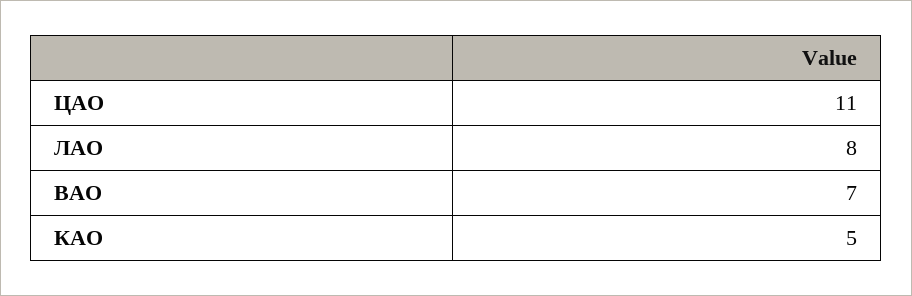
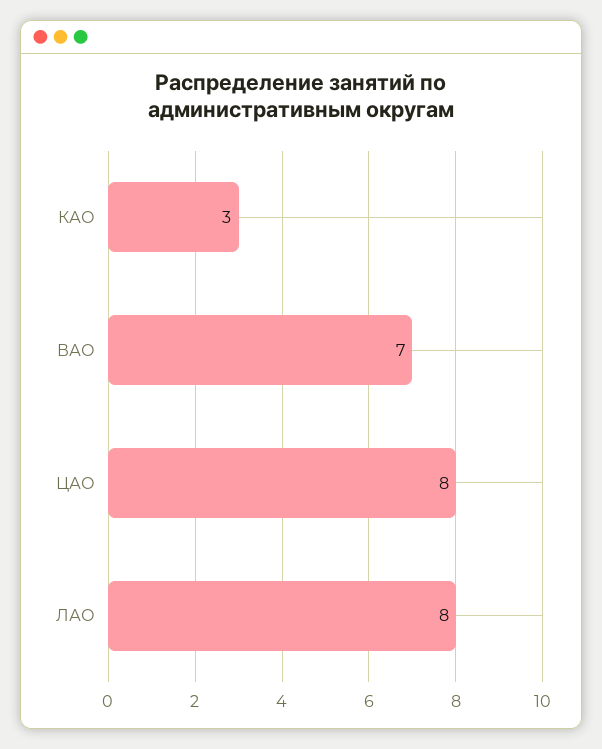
ЦАО: 11 -> 8
КАО: 5 -> 3

